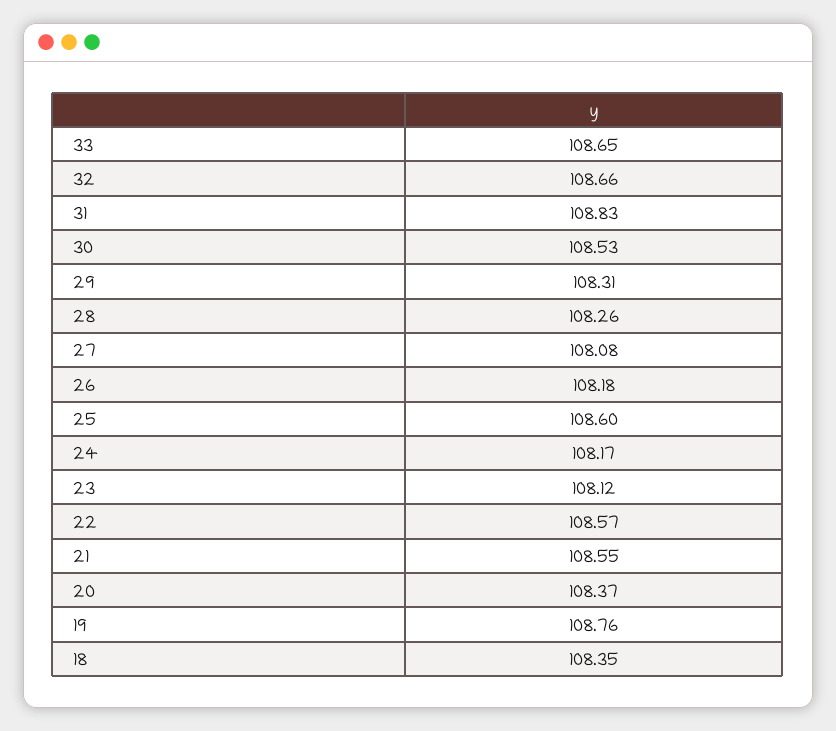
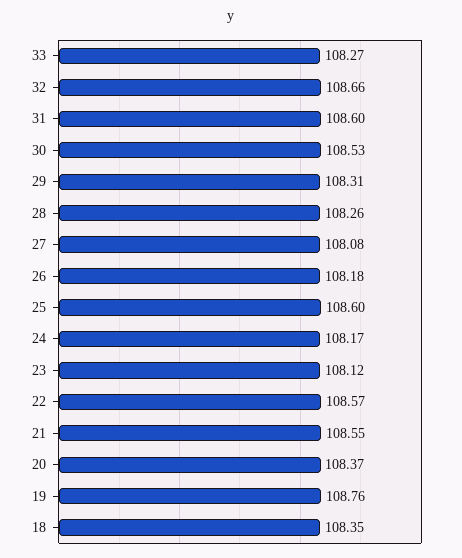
33: 108.65 -> 108.27
31: 108.83 -> 108.6

